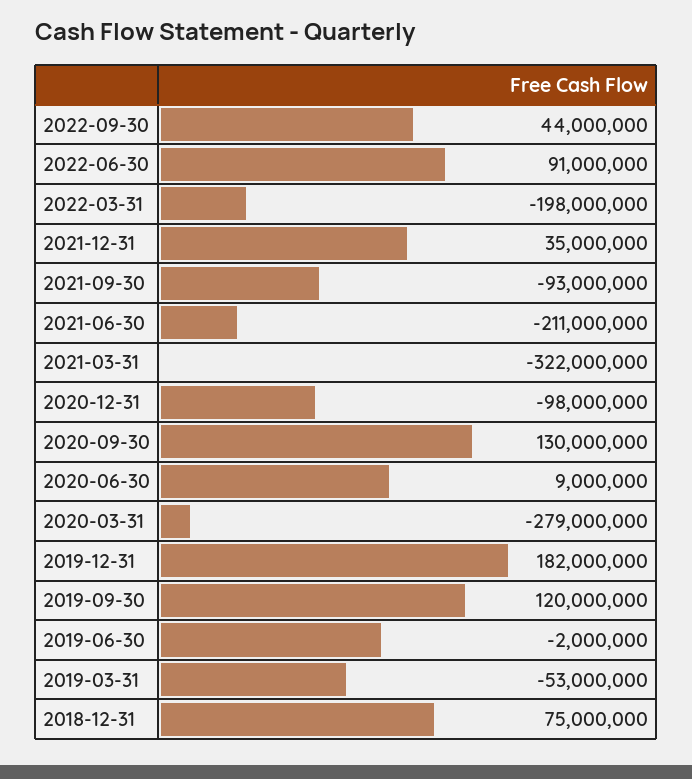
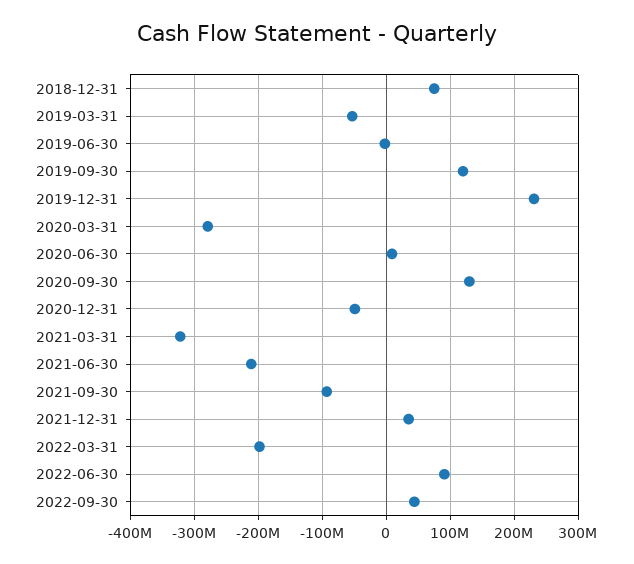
2020-12-31: -98000000 -> -50000000
2019-12-31: 182000000 -> 230000000

